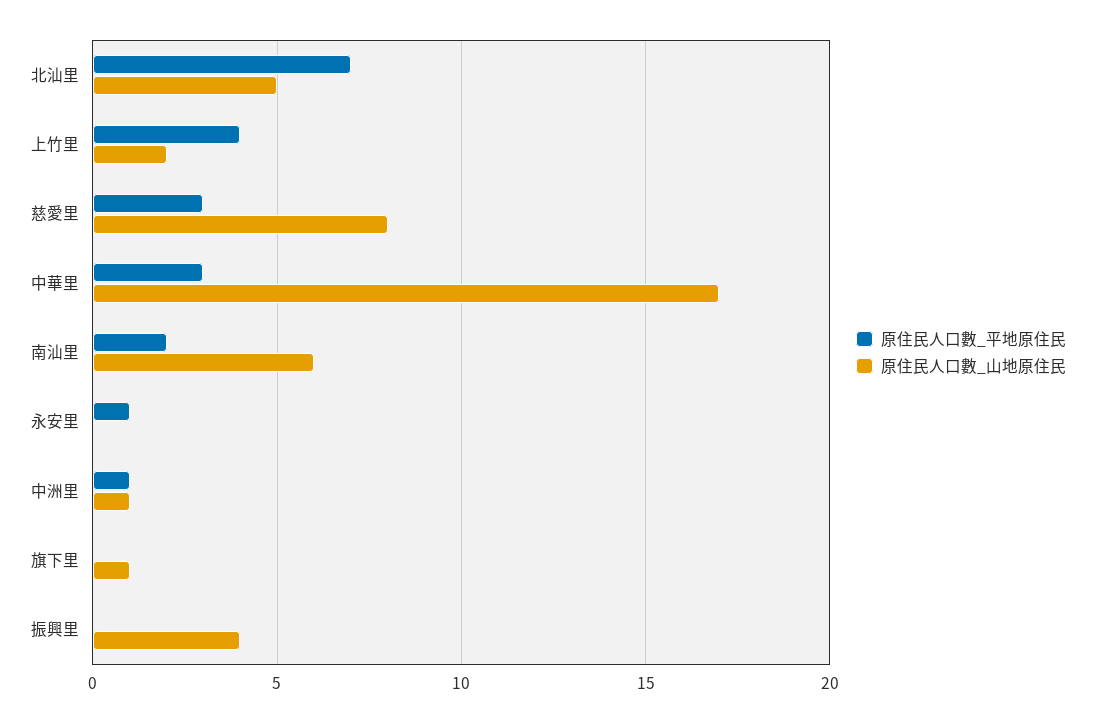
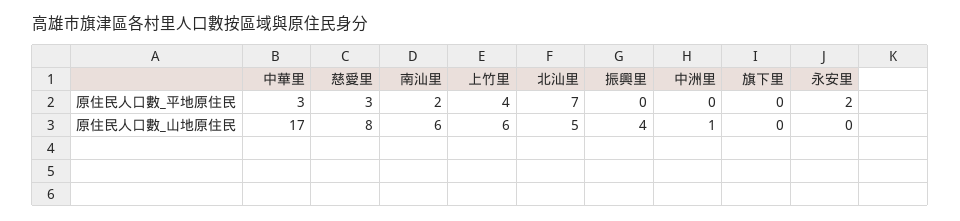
原住民人口數_山地原住民, 上竹里: 2 -> 6
原住民人口數_平地原住民, 永安里: 1 -> 2
原住民人口數_平地原住民, 中洲里: 1 -> 0
原住民人口數_山地原住民, 旗下里: 1 -> 0

